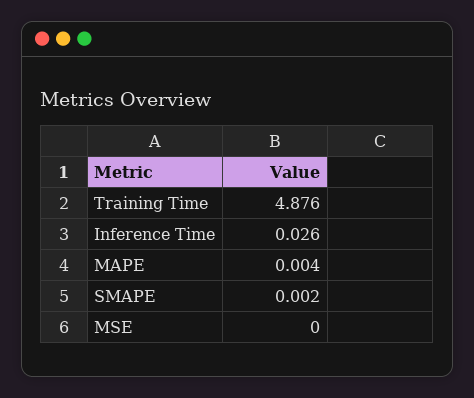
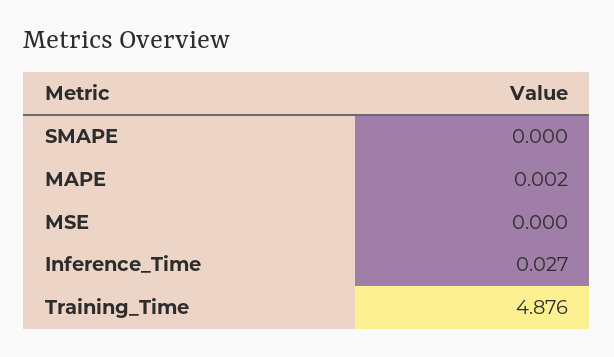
Inference Time: 0.026 -> 0.027
MAPE: 0.004 -> 0.002
SMAPE: 0.002 -> 0

